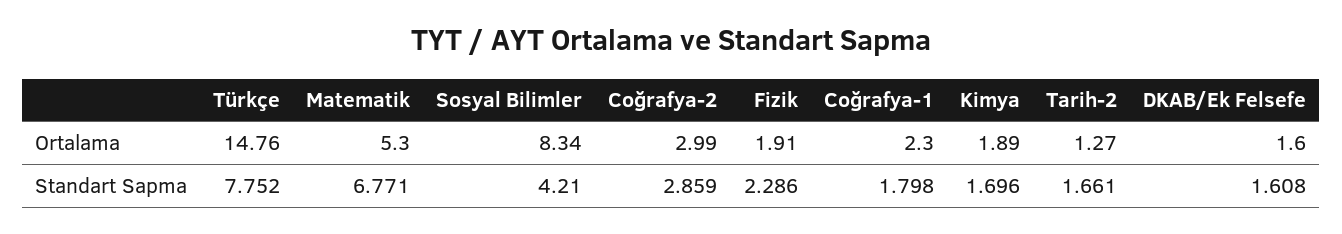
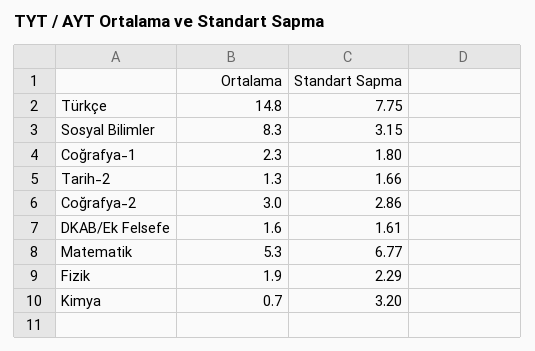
Kimya, Ortalama: 1.89 -> 0.7
Sosyal Bilimler, Standart Sapma: 4.21 -> 3.15
Kimya, Standart Sapma: 1.696 -> 3.2

